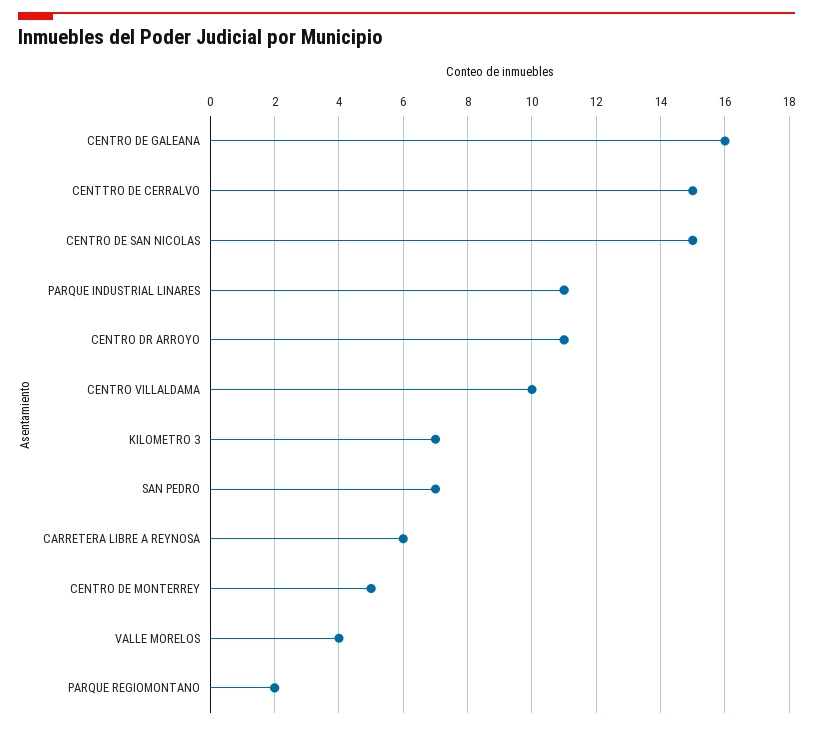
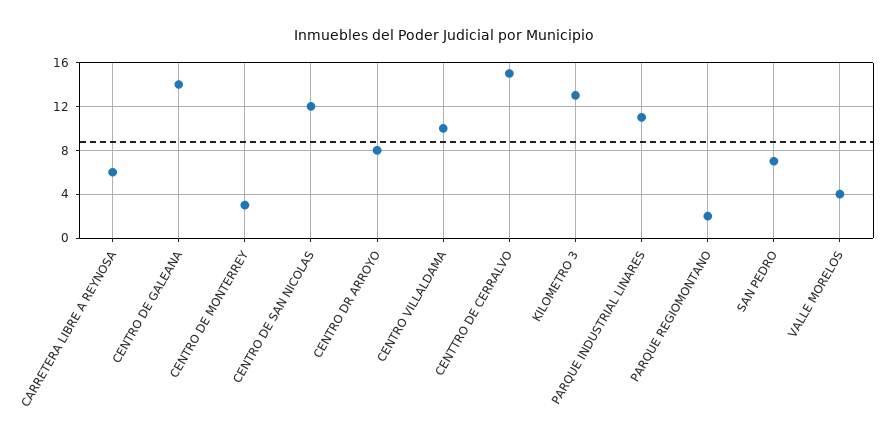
CENTRO DE GALEANA: 16 -> 14
CENTRO DE SAN NICOLAS: 15 -> 12
CENTRO DR ARROYO: 11 -> 8
KILOMETRO 3: 7 -> 13
CENTRO DE MONTERREY: 5 -> 3

